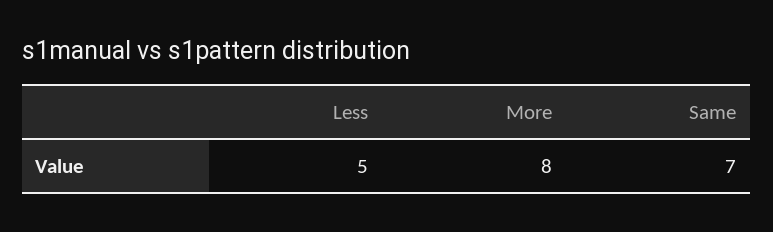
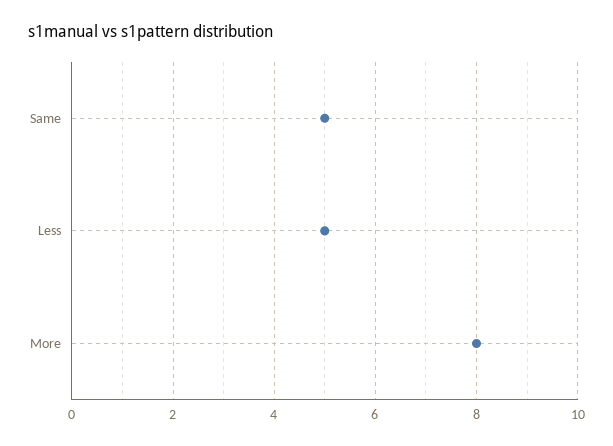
Same: 7 -> 5

